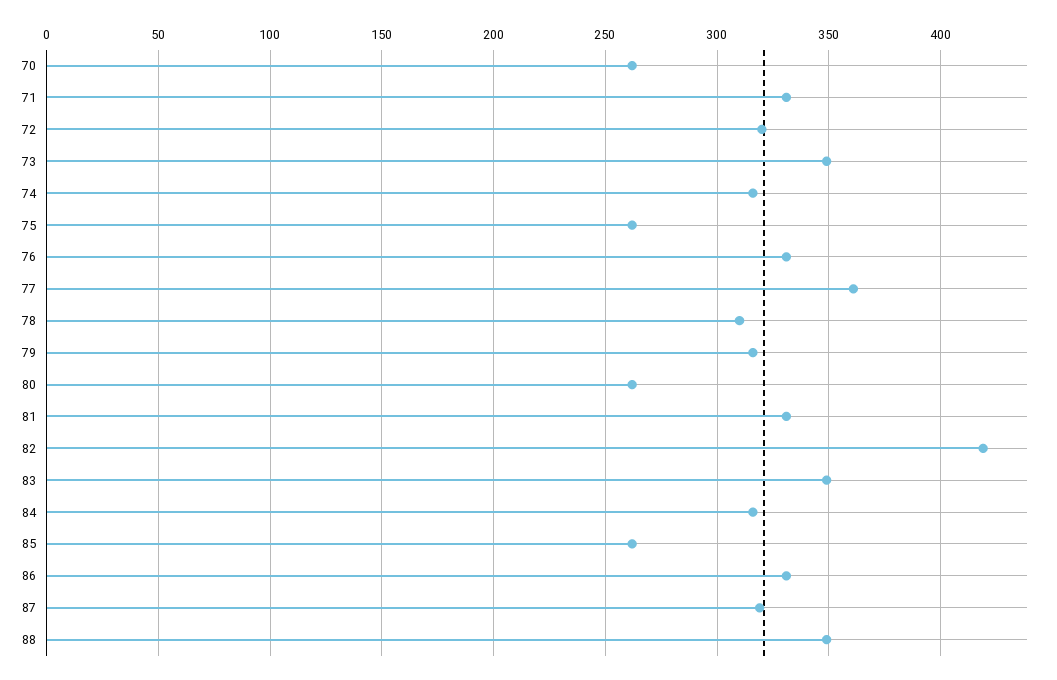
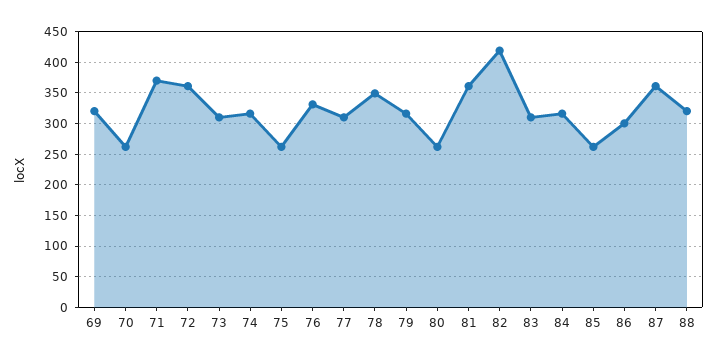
71: 330 -> 370
72: 320 -> 360
73: 350 -> 310
77: 360 -> 310
78: 310 -> 350
81: 330 -> 360
83: 350 -> 310
86: 330 -> 300
87: 320 -> 360
88: 350 -> 320
69: none -> 320

